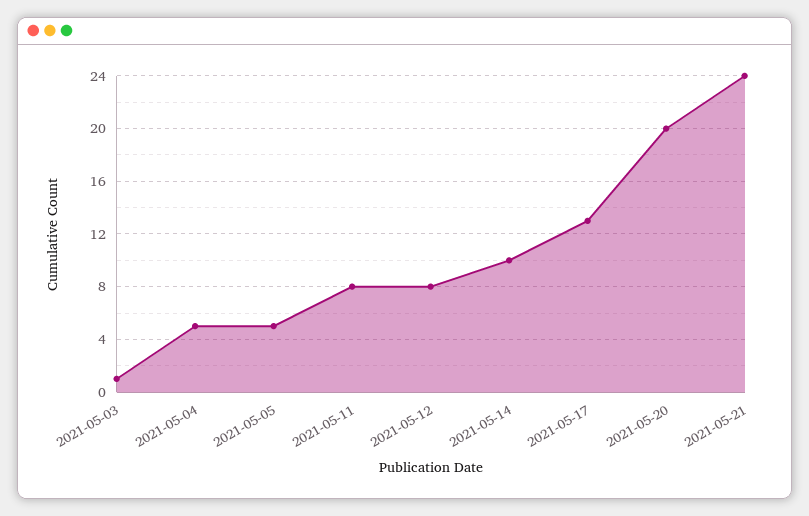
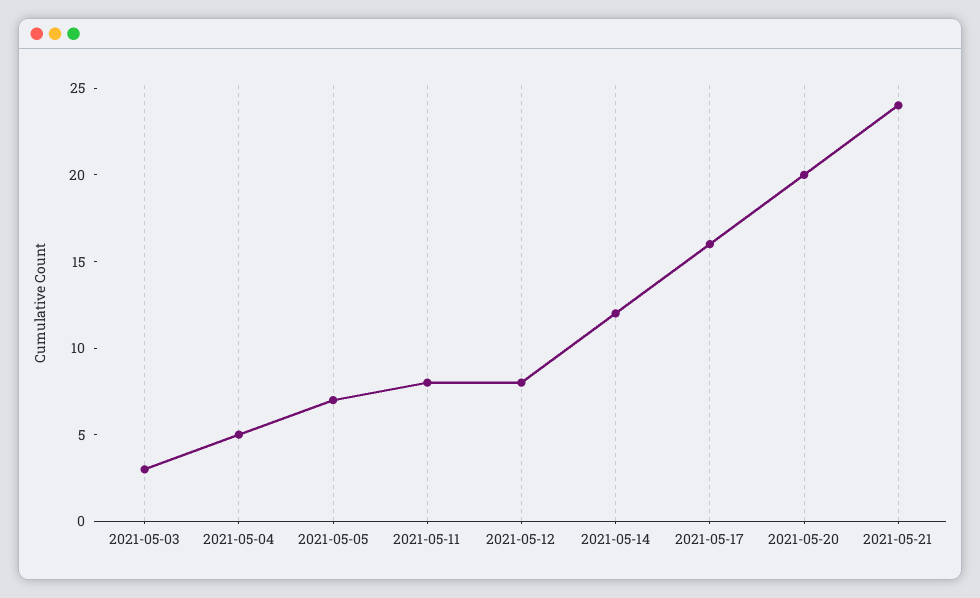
2021-05-03: 1 -> 3
2021-05-05: 5 -> 7
2021-05-14: 10 -> 12
2021-05-17: 13 -> 16

